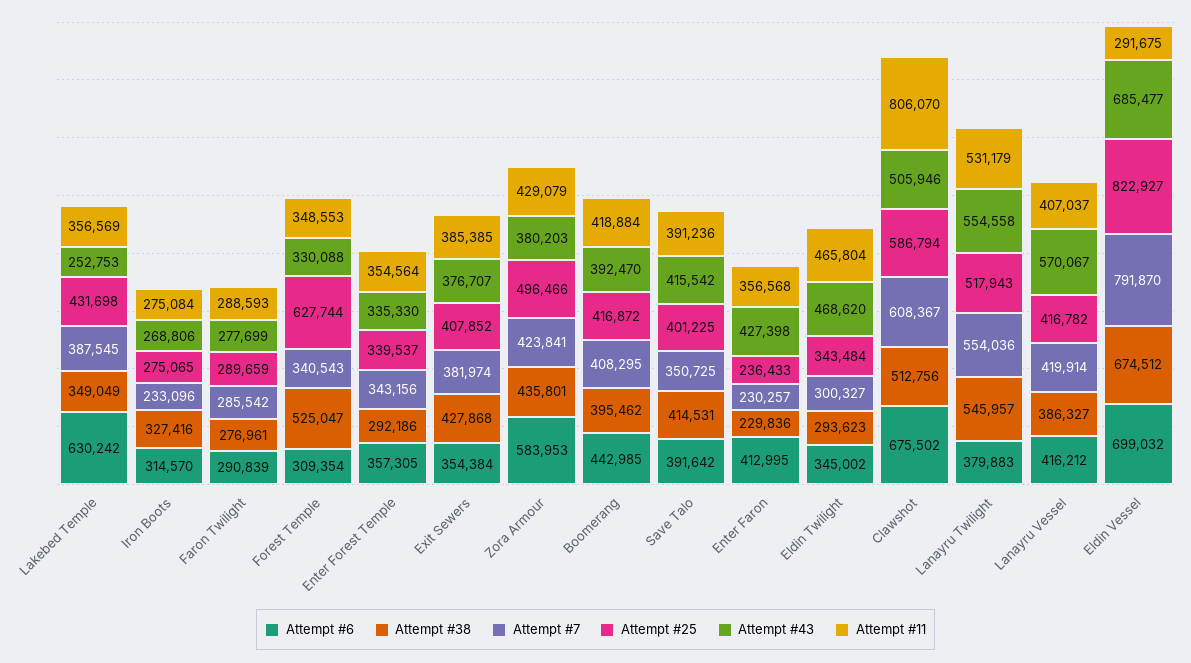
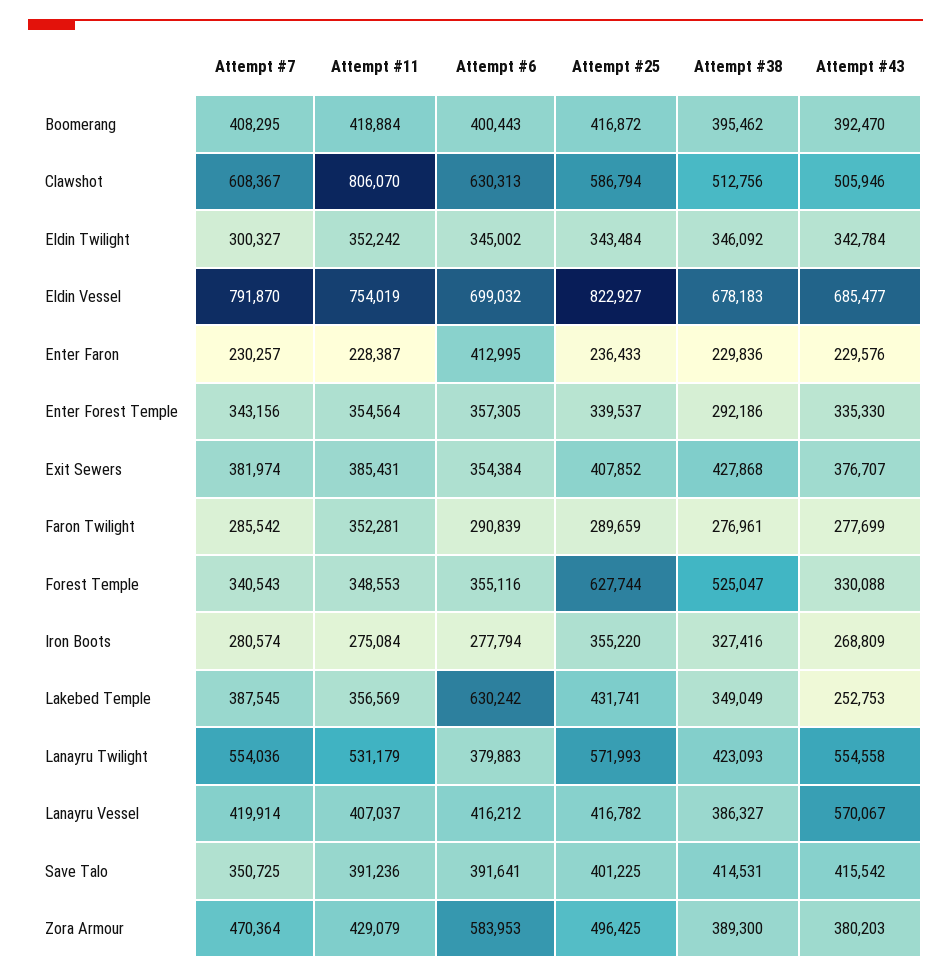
Attempt #25, Lakebed Temple: 431698 -> 431741
Attempt #6, Iron Boots: 314570 -> 277794
Attempt #7, Iron Boots: 233096 -> 280574
Attempt #25, Iron Boots: 275065 -> 355220
Attempt #43, Iron Boots: 268806 -> 268809
Attempt #11, Faron Twilight: 288593 -> 352281
Attempt #6, Forest Temple: 309354 -> 355116
Attempt #11, Exit Sewers: 385385 -> 385431
Attempt #38, Zora Armour: 435801 -> 389300
Attempt #7, Zora Armour: 423841 -> 470364
Attempt #25, Zora Armour: 496466 -> 496425
Attempt #6, Boomerang: 442985 -> 400443
Attempt #6, Save Talo: 391642 -> 391641
Attempt #43, Enter Faron: 427398 -> 229576
Attempt #11, Enter Faron: 356568 -> 228387
Attempt #38, Eldin Twilight: 293623 -> 346092
Attempt #43, Eldin Twilight: 468620 -> 342784
Attempt #11, Eldin Twilight: 465804 -> 352242
Attempt #6, Clawshot: 675502 -> 630313
Attempt #38, Lanayru Twilight: 545957 -> 423093
Attempt #25, Lanayru Twilight: 517943 -> 571993
Attempt #38, Eldin Vessel: 674512 -> 678183
Attempt #11, Eldin Vessel: 291675 -> 754019

